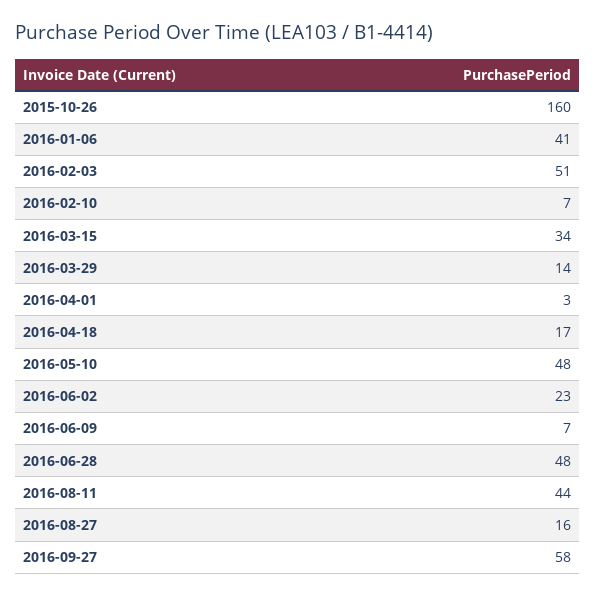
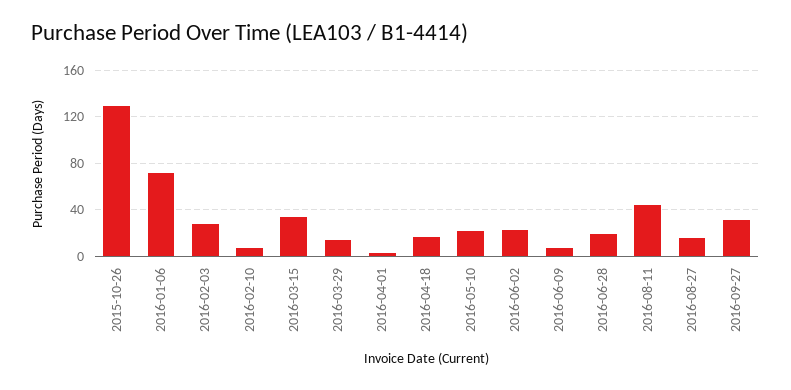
2015-10-26: 160 -> 130
2016-01-06: 41 -> 70
2016-02-03: 51 -> 30
2016-05-10: 48 -> 20
2016-06-28: 48 -> 20
2016-09-27: 58 -> 30

